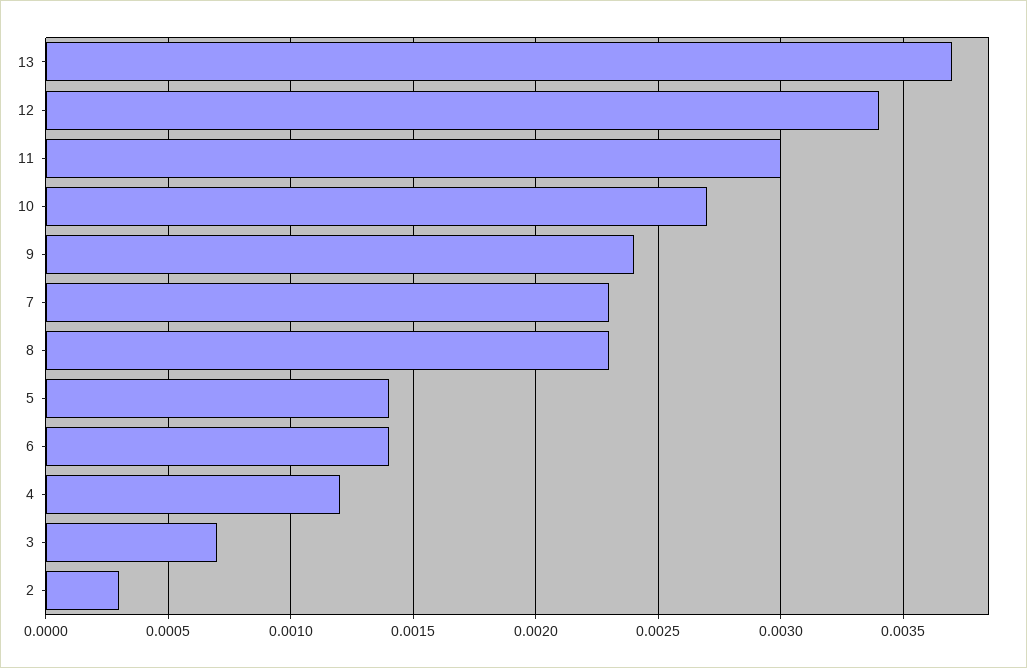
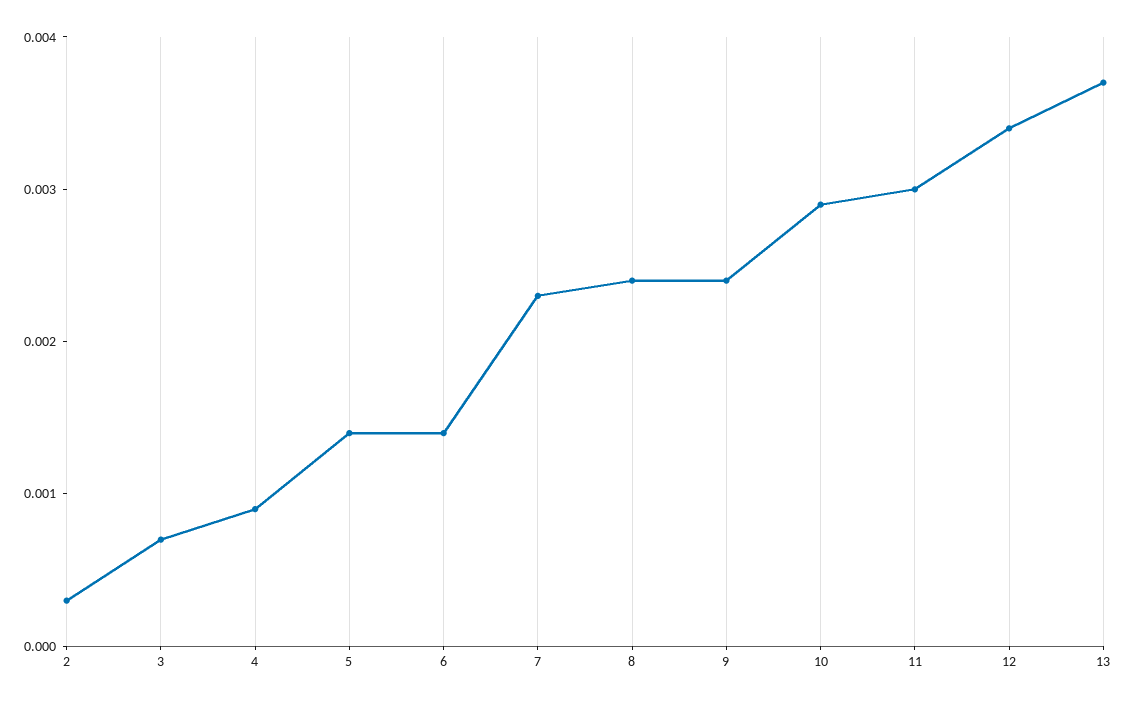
10: 0.0027 -> 0.0029
8: 0.0023 -> 0.0024
4: 0.0012 -> 0.0009

